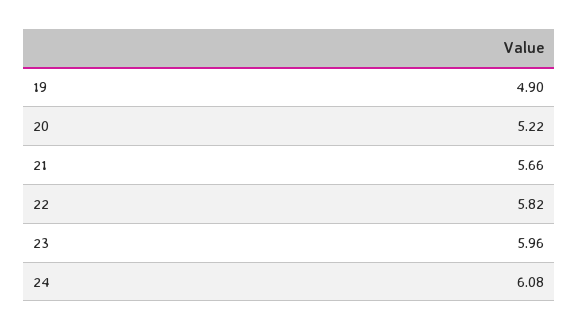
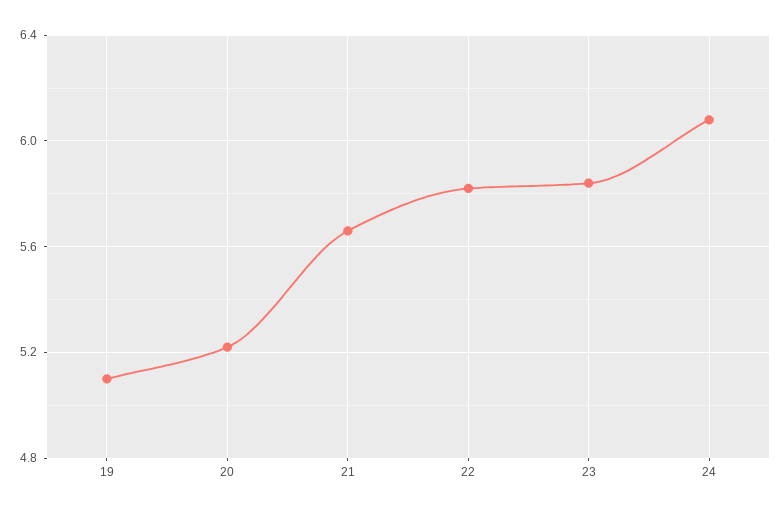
19: 4.9 -> 5.1
23: 5.96 -> 5.85

